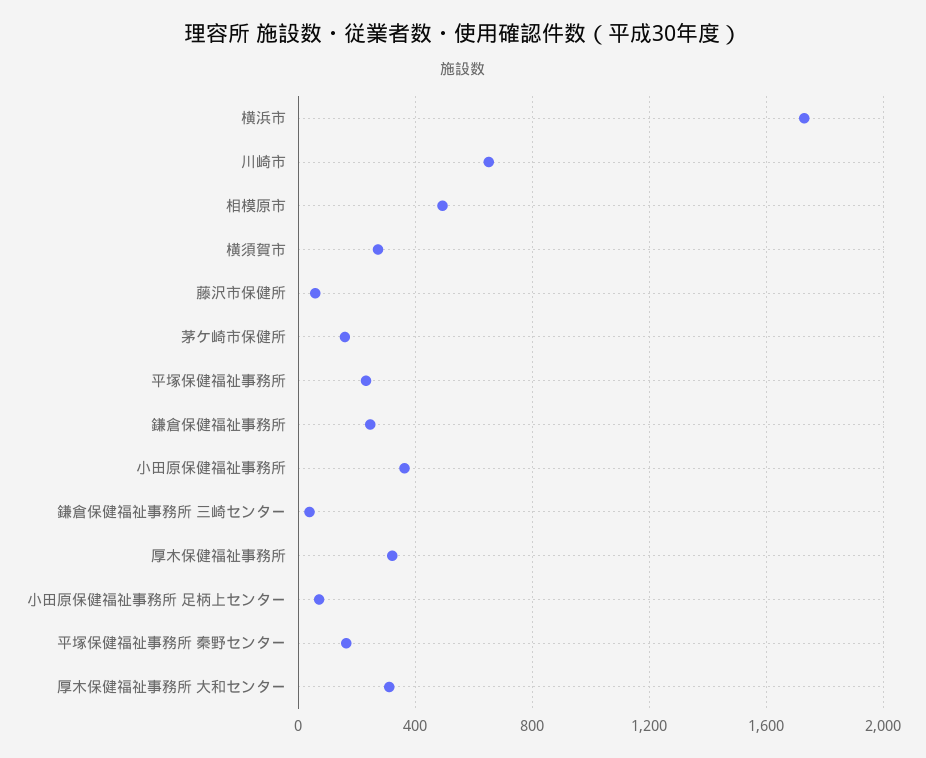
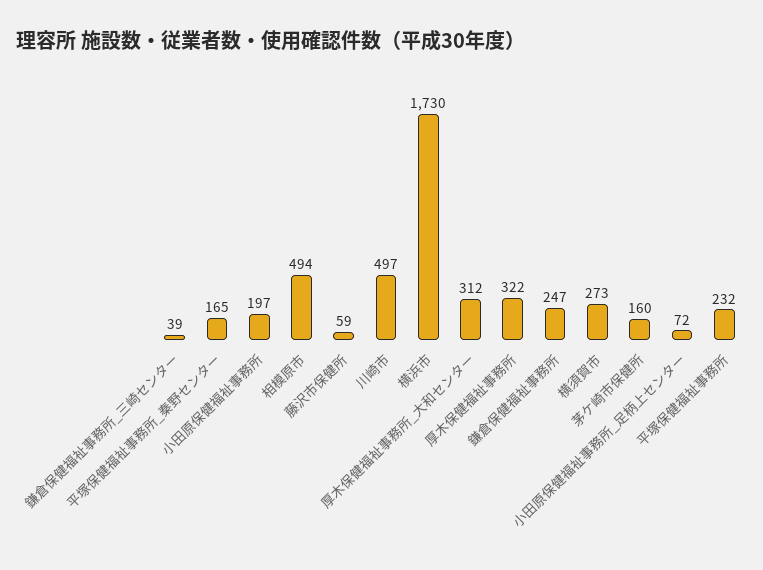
川崎市: 650 -> 497
小田原保健福祉事務所: 350 -> 197

